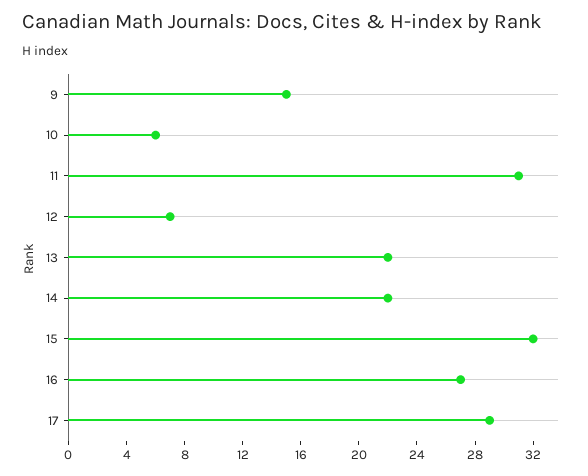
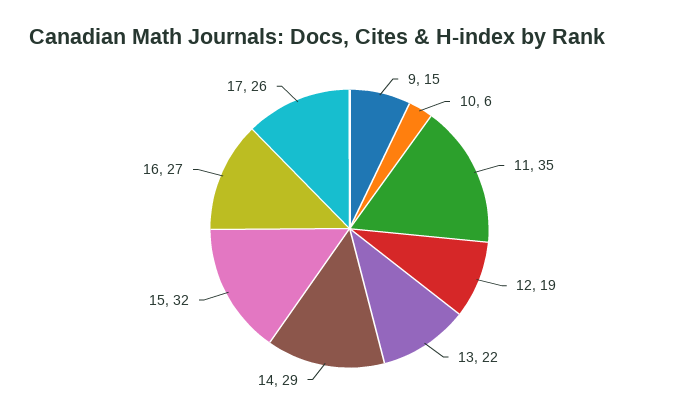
11: 31 -> 35
12: 7 -> 19
14: 22 -> 29
17: 29 -> 26

